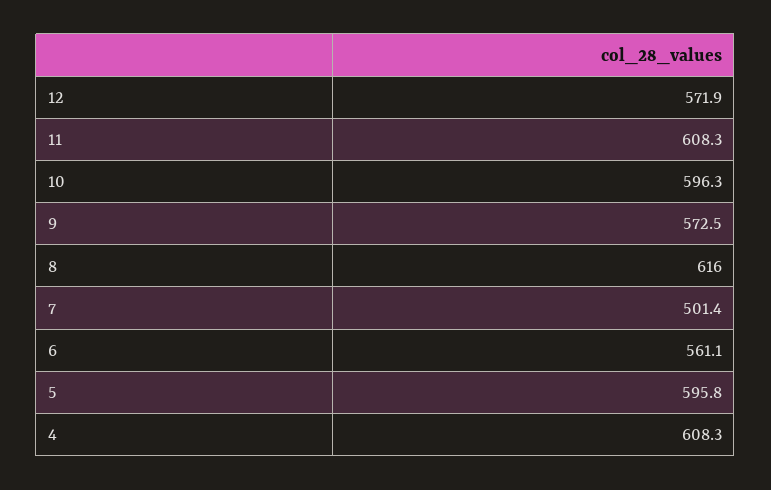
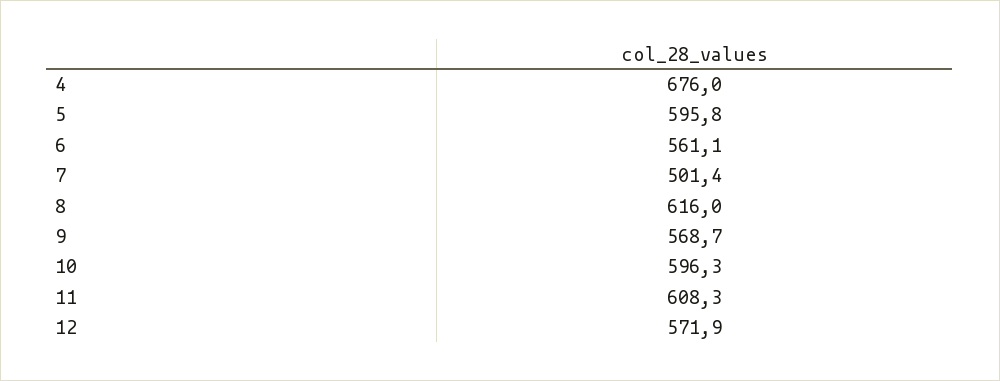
9: 572.5 -> 568.7
4: 608.3 -> 676

